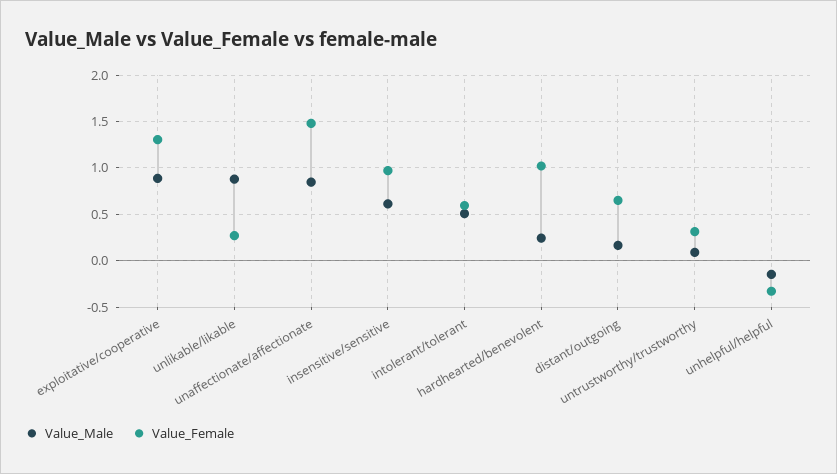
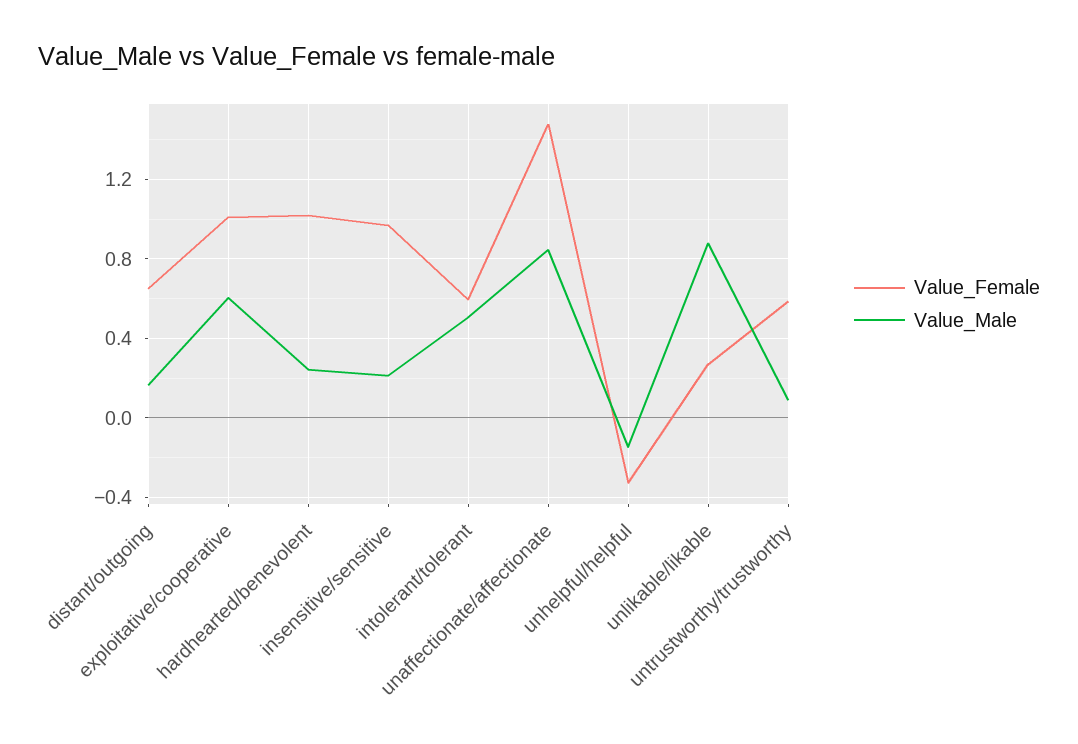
Value_Male, exploitative/cooperative: 0.9 -> 0.6
Value_Female, exploitative/cooperative: 1.3 -> 1
Value_Male, insensitive/sensitive: 0.6 -> 0.2
Value_Female, untrustworthy/trustworthy: 0.3 -> 0.6

